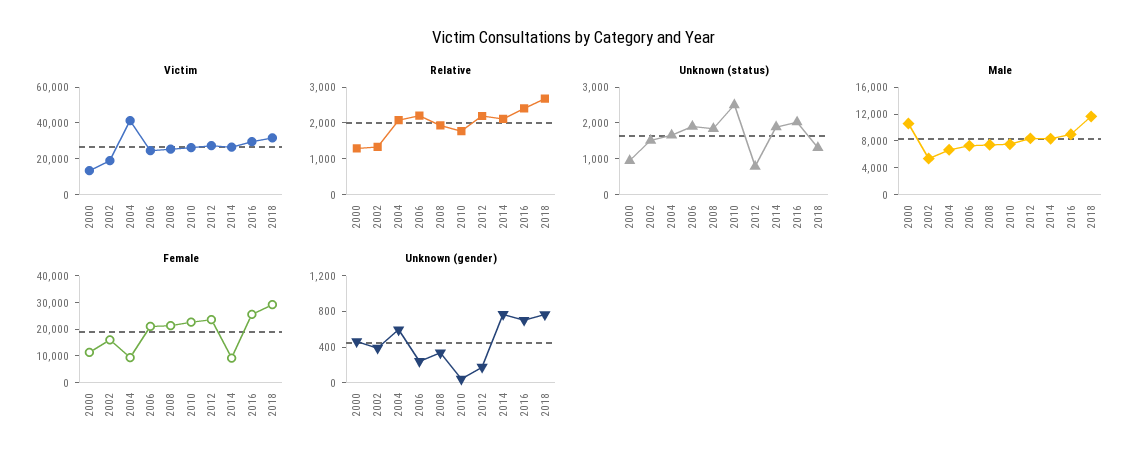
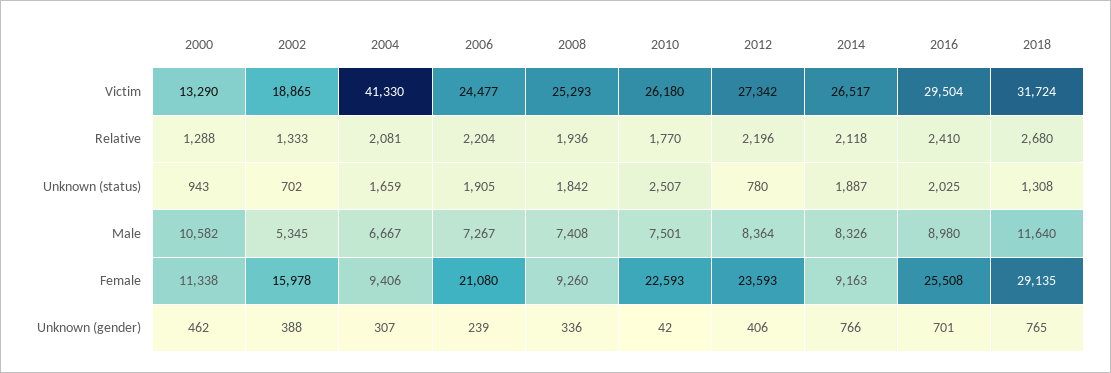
Unknown (status), 2002: 1500 -> 702
Female, 2008: 20000 -> 9260
Unknown (gender), 2004: 600 -> 307
Unknown (gender), 2012: 200 -> 406

